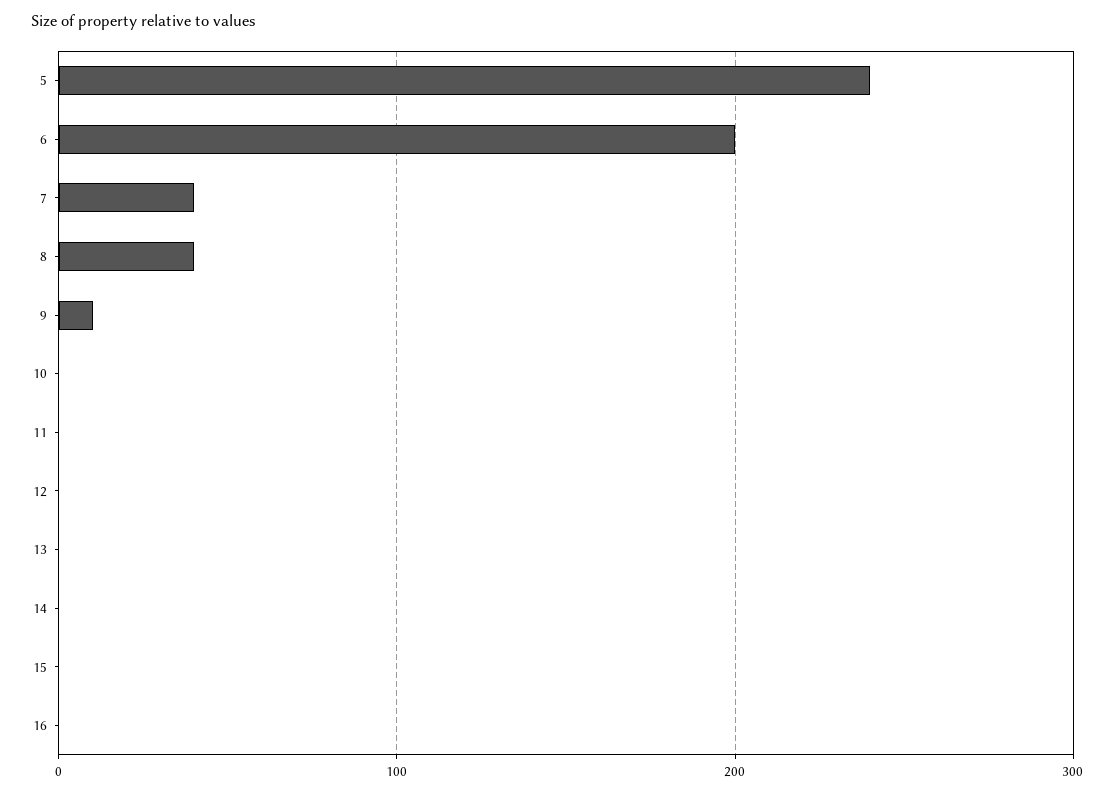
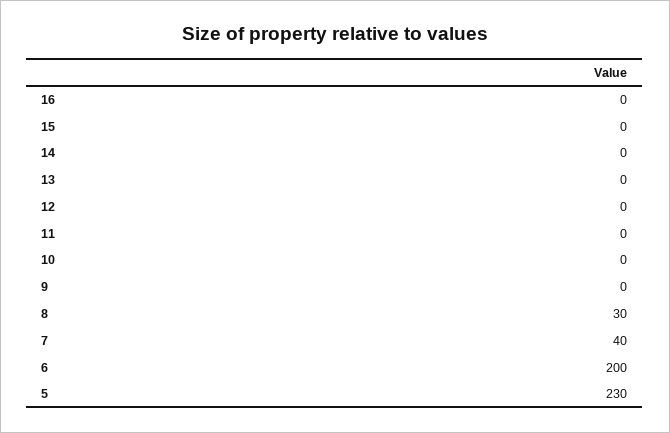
5: 240 -> 230
8: 40 -> 30
9: 10 -> 0

